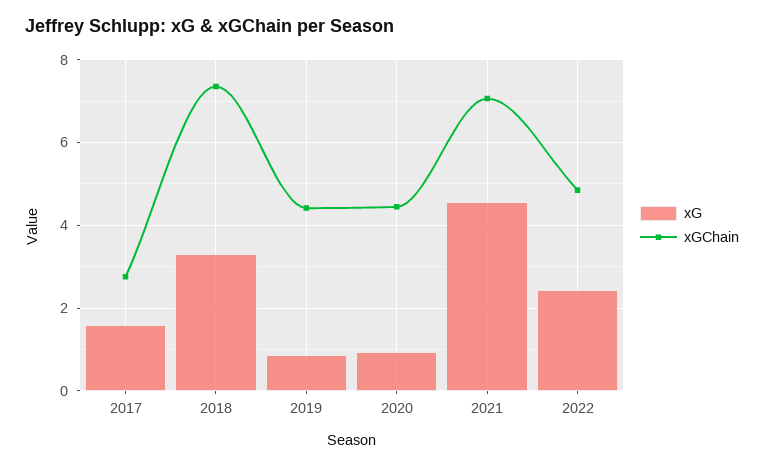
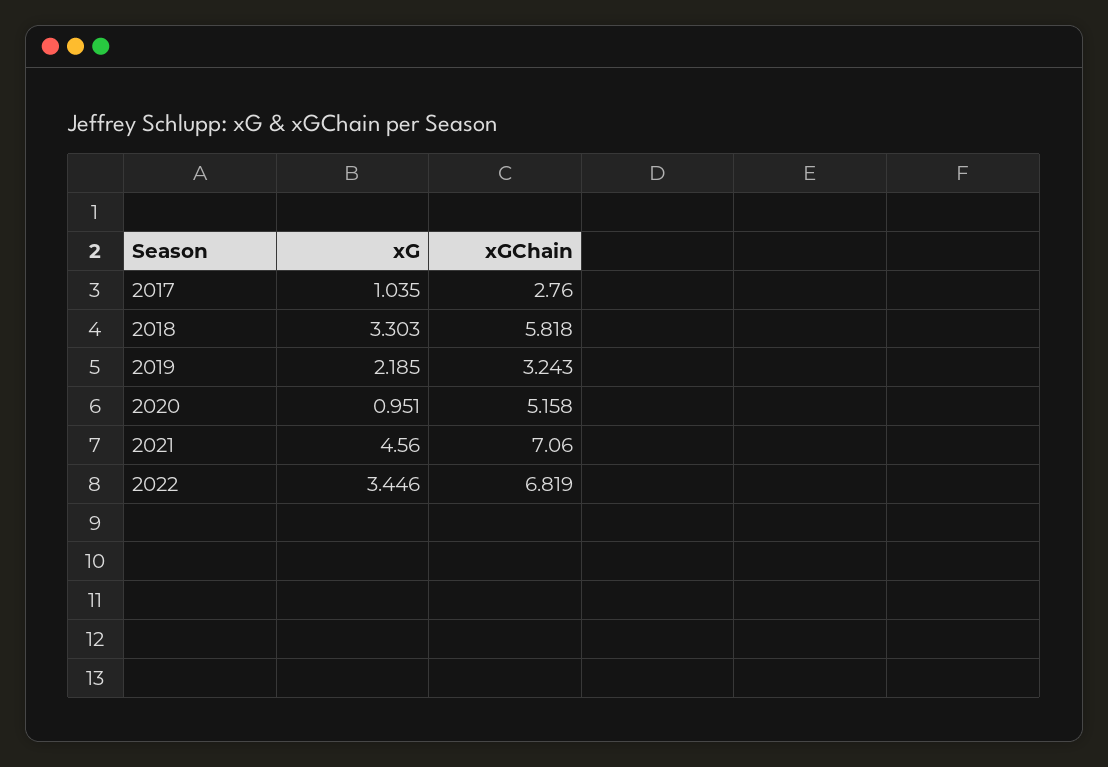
xG, 2017: 1.6 -> 1.035
xGChain, 2018: 7.4 -> 5.818
xG, 2019: 0.8 -> 2.185
xGChain, 2019: 4.4 -> 3.243
xGChain, 2020: 4.4 -> 5.158
xG, 2022: 2.4 -> 3.446
xGChain, 2022: 4.8 -> 6.819

